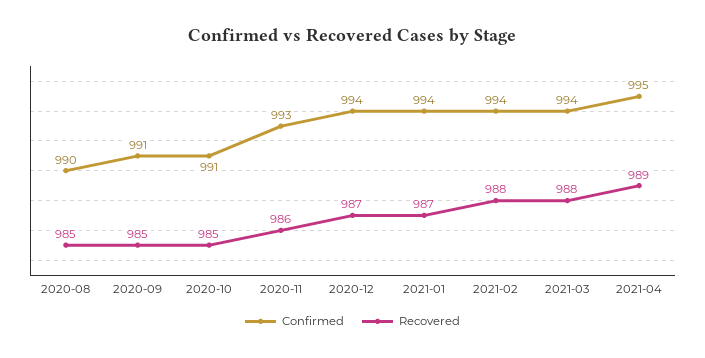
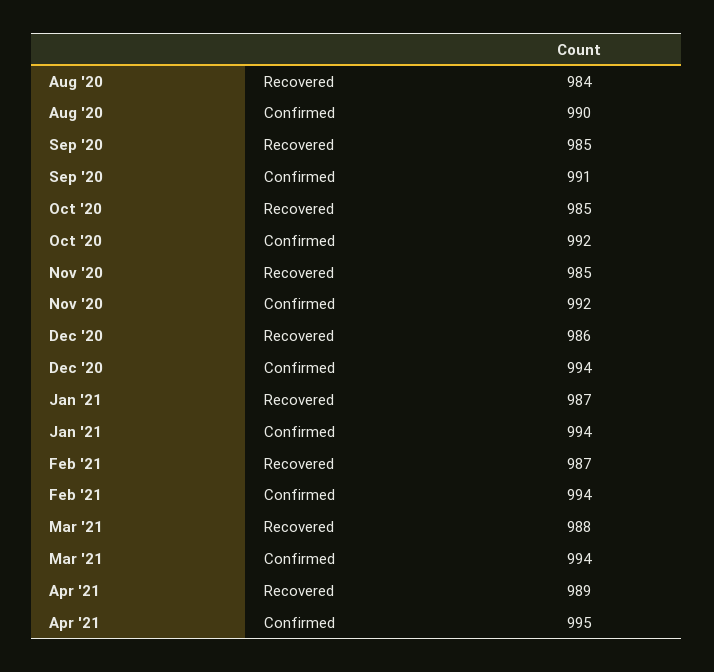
Recovered, 2020-08: 985 -> 984
Confirmed, 2020-10: 991 -> 992
Confirmed, 2020-11: 993 -> 992
Recovered, 2020-11: 986 -> 985
Recovered, 2020-12: 987 -> 986
Recovered, 2021-02: 988 -> 987

